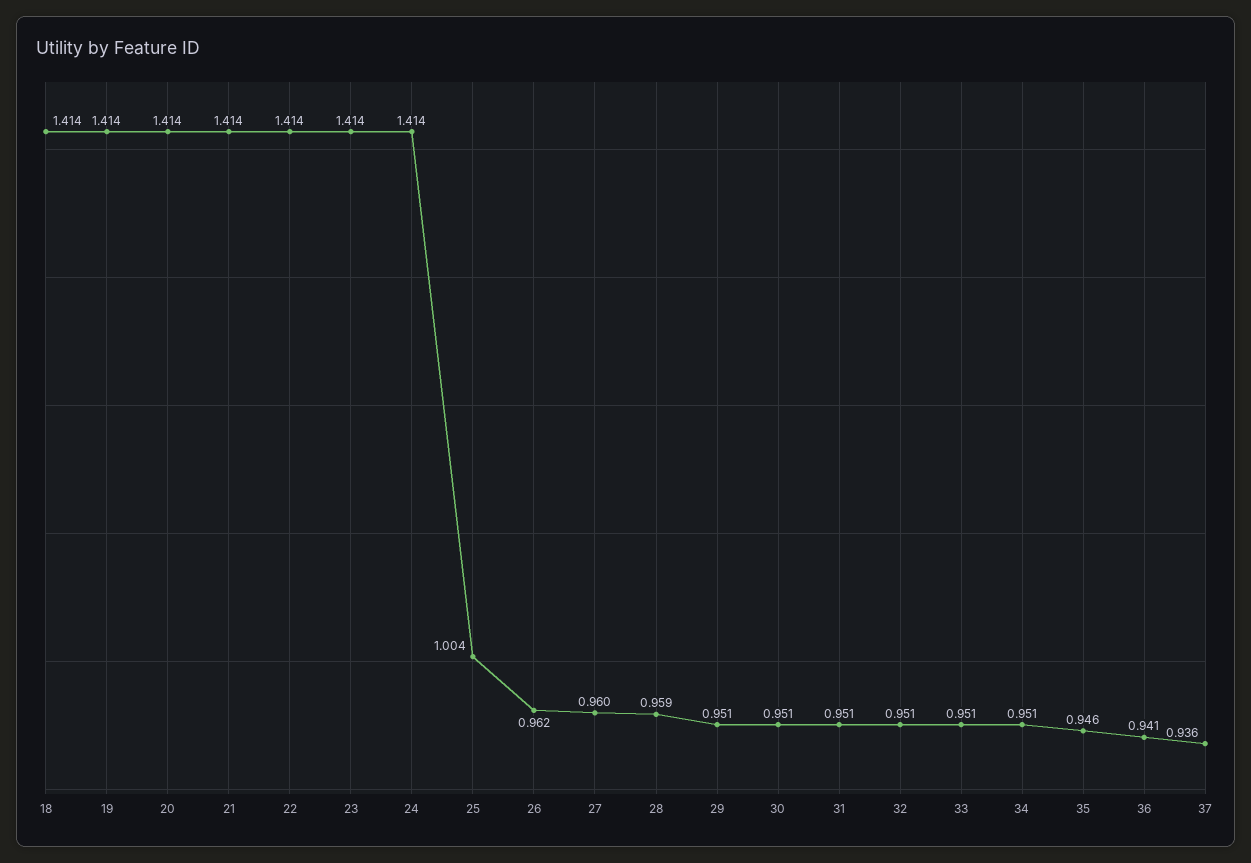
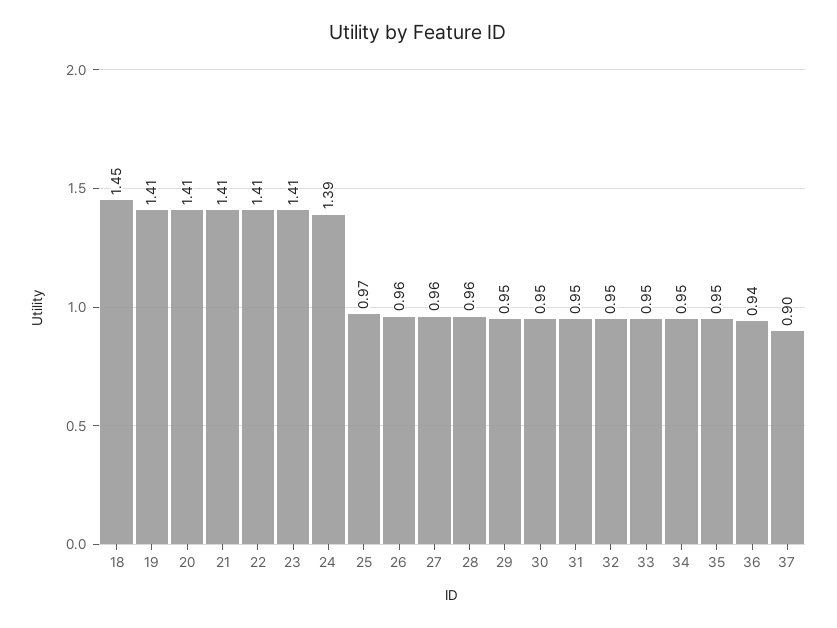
18: 1.414 -> 1.45
24: 1.414 -> 1.39
25: 1.004 -> 0.97
37: 0.936 -> 0.9

